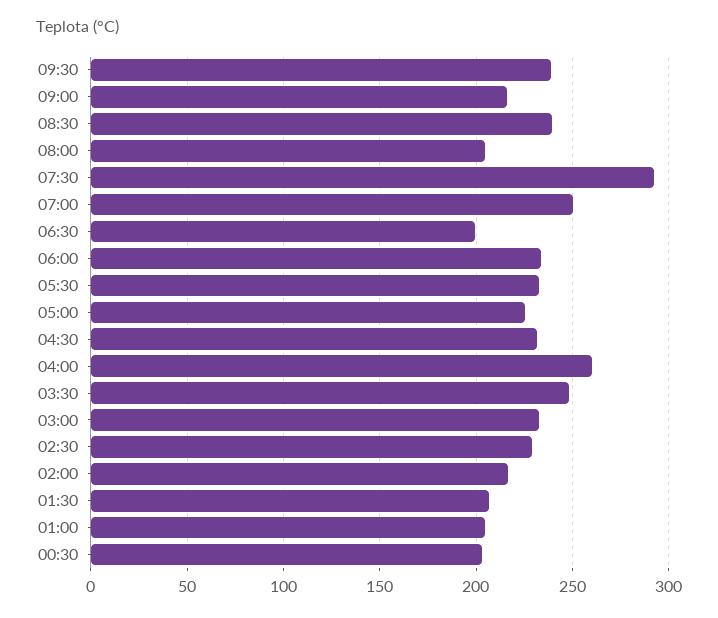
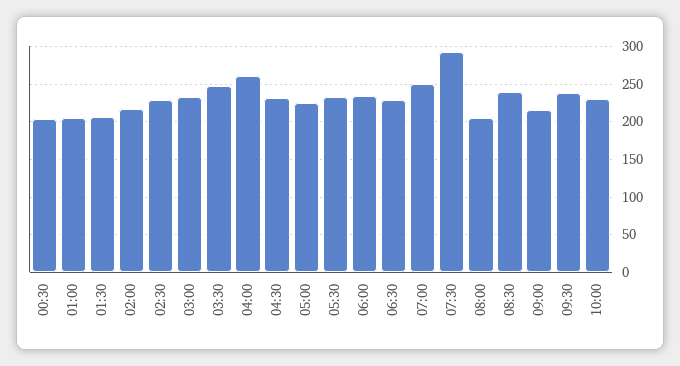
06:30: 200 -> 230
10:00: none -> 230

